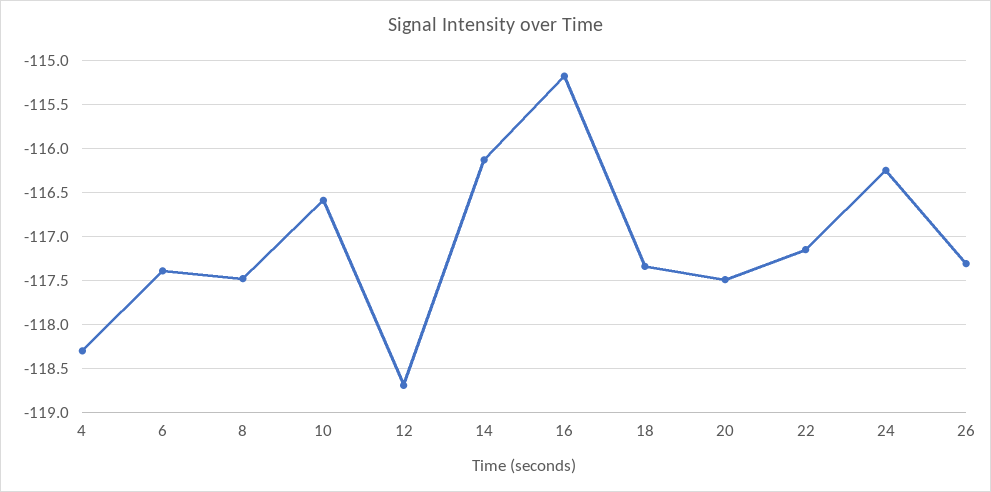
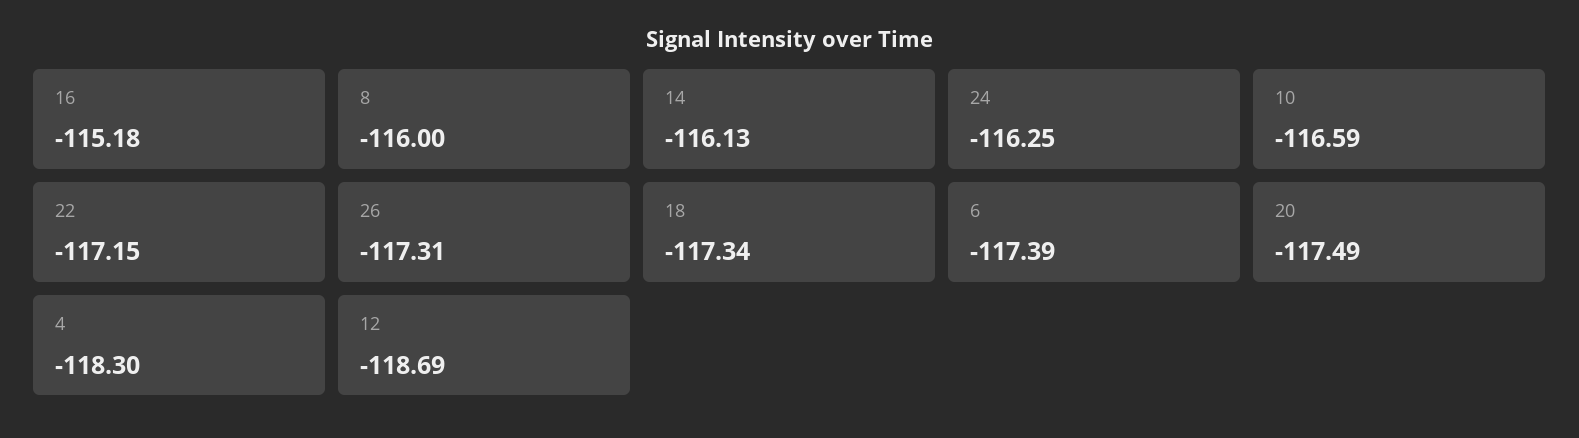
8: -117.5 -> -116

